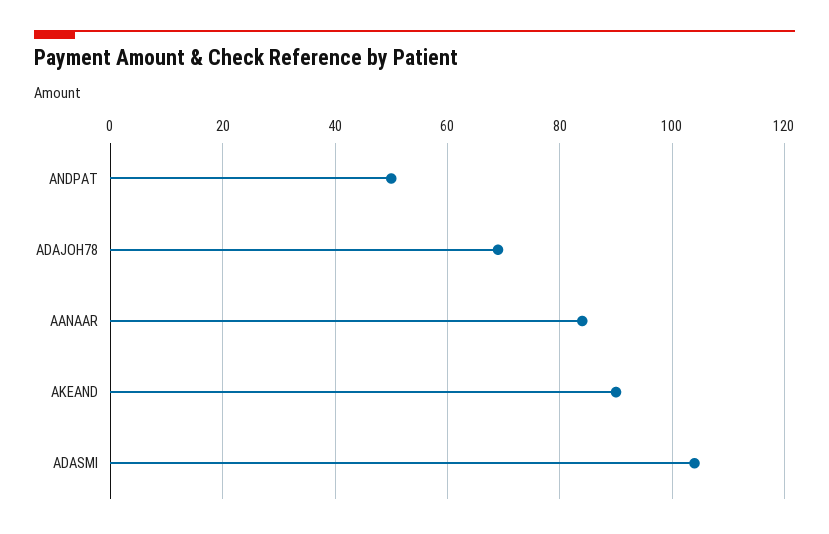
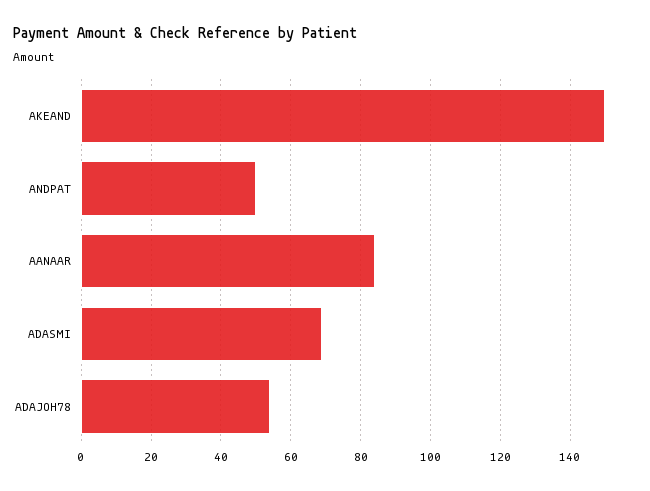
ADAJOH78: 70 -> 55
AKEAND: 90 -> 150
ADASMI: 105 -> 70

